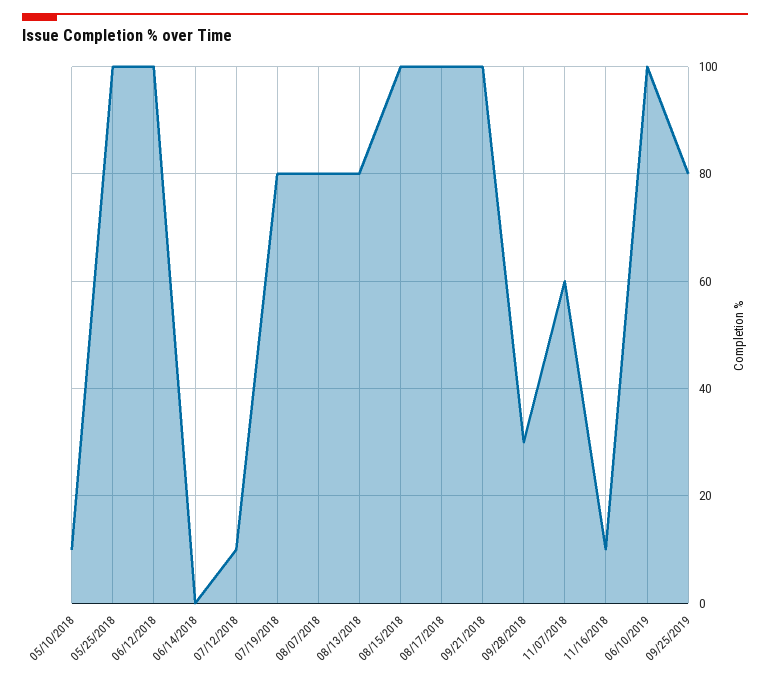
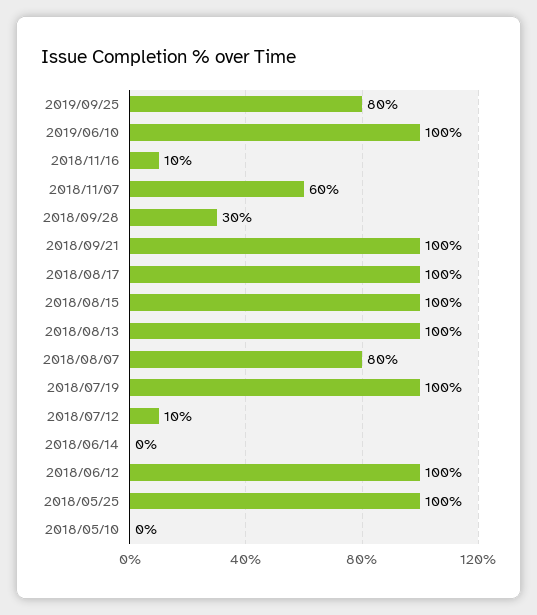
05/10/2018: 10 -> 0
07/19/2018: 80 -> 100
08/13/2018: 80 -> 100

